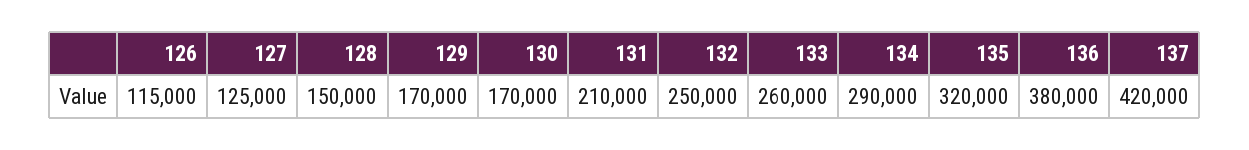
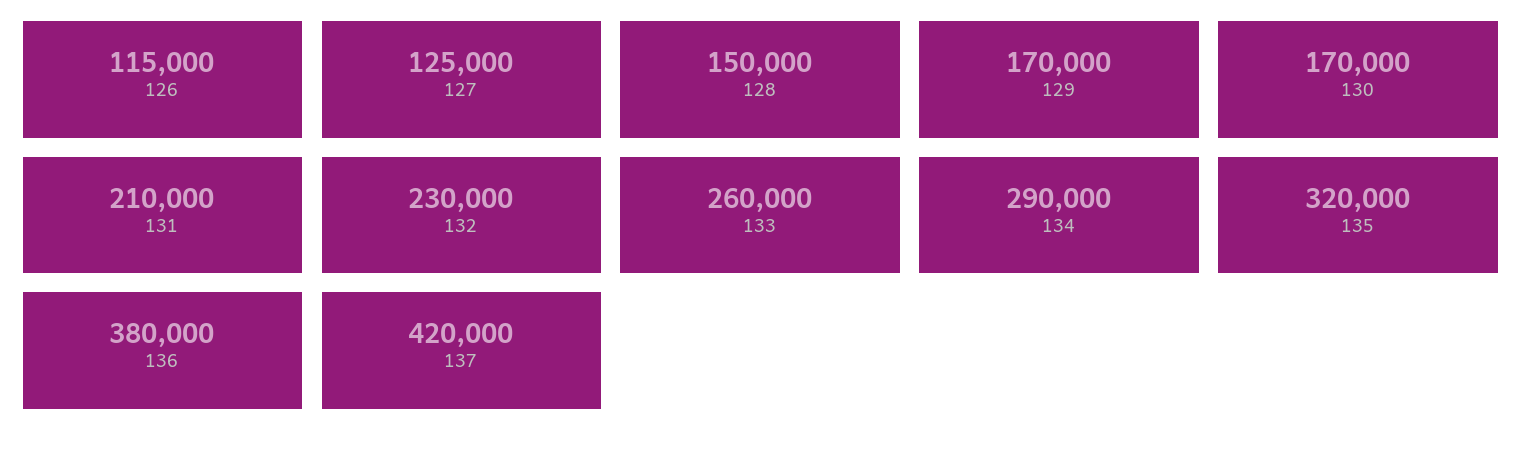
132: 250000 -> 230000

